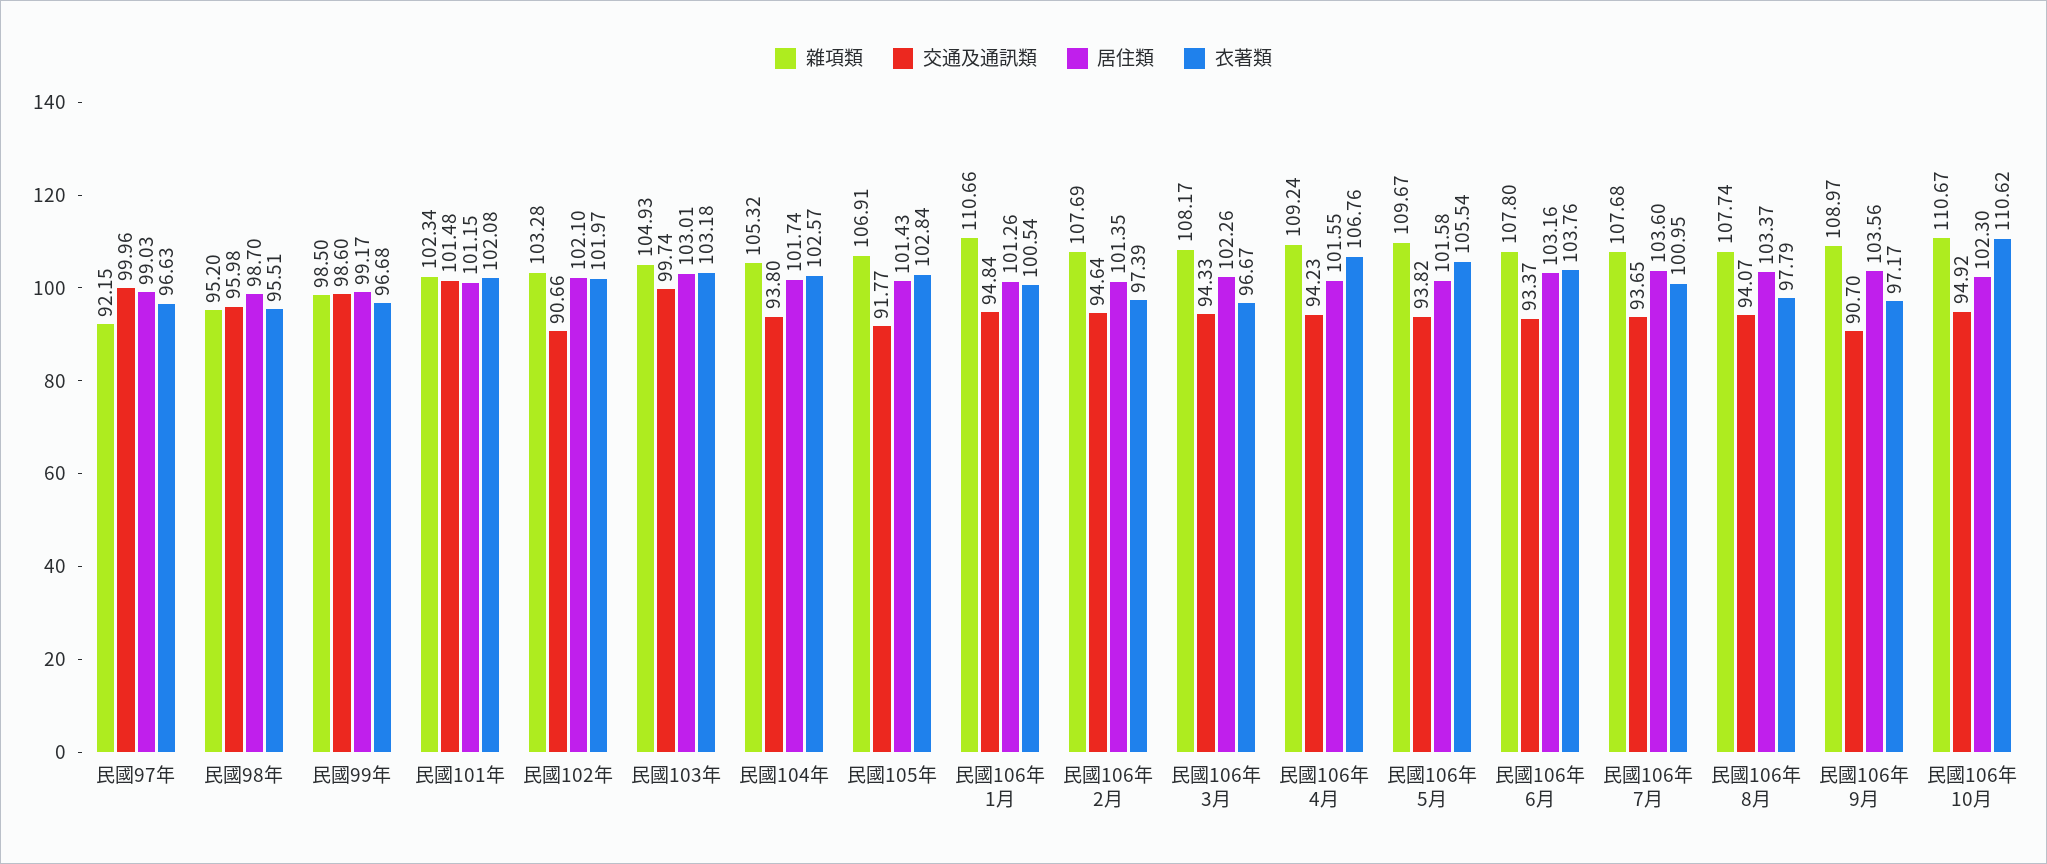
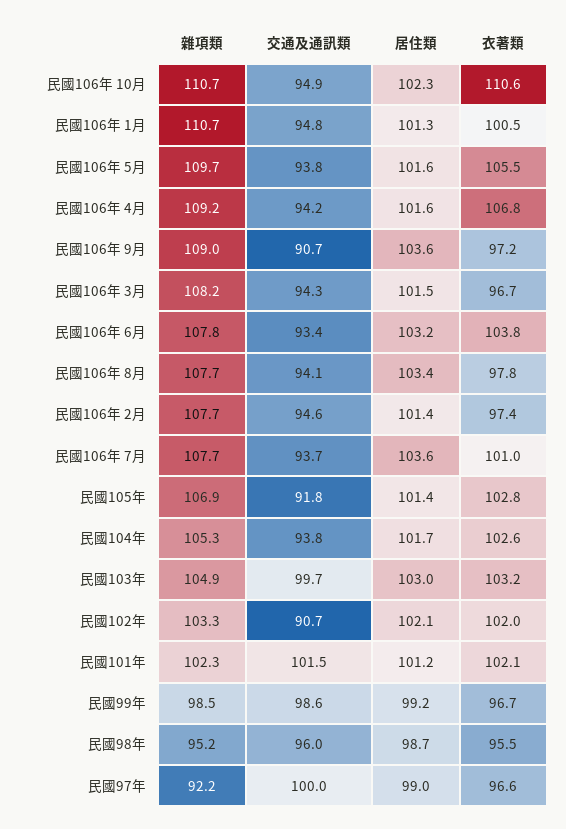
居住類, 民國106年 3月: 102.26 -> 101.5

